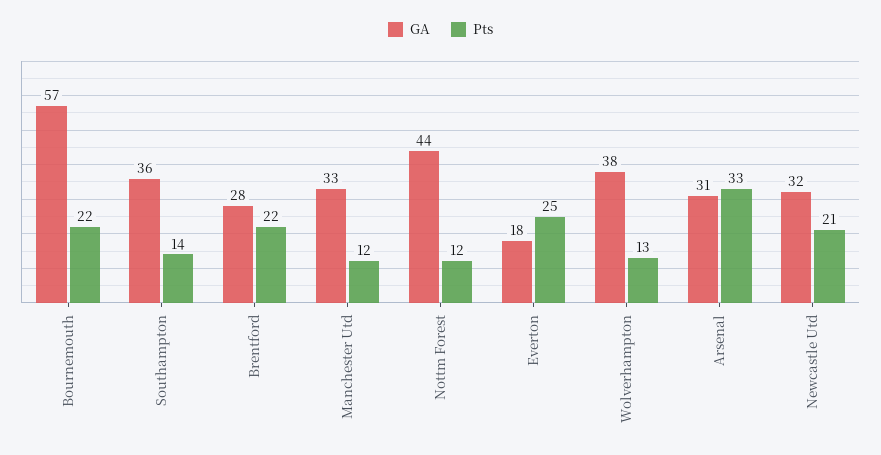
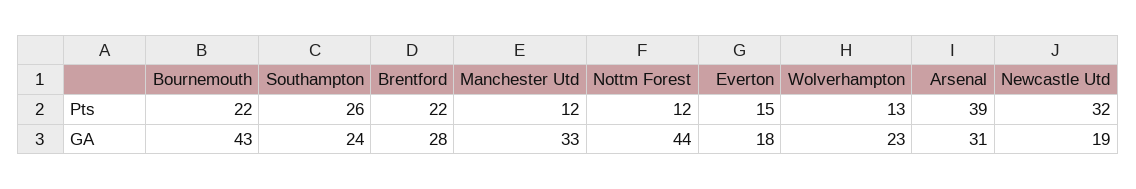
GA, Bournemouth: 57 -> 43
GA, Southampton: 36 -> 24
Pts, Southampton: 14 -> 26
Pts, Everton: 25 -> 15
GA, Wolverhampton: 38 -> 23
Pts, Arsenal: 33 -> 39
GA, Newcastle Utd: 32 -> 19
Pts, Newcastle Utd: 21 -> 32

